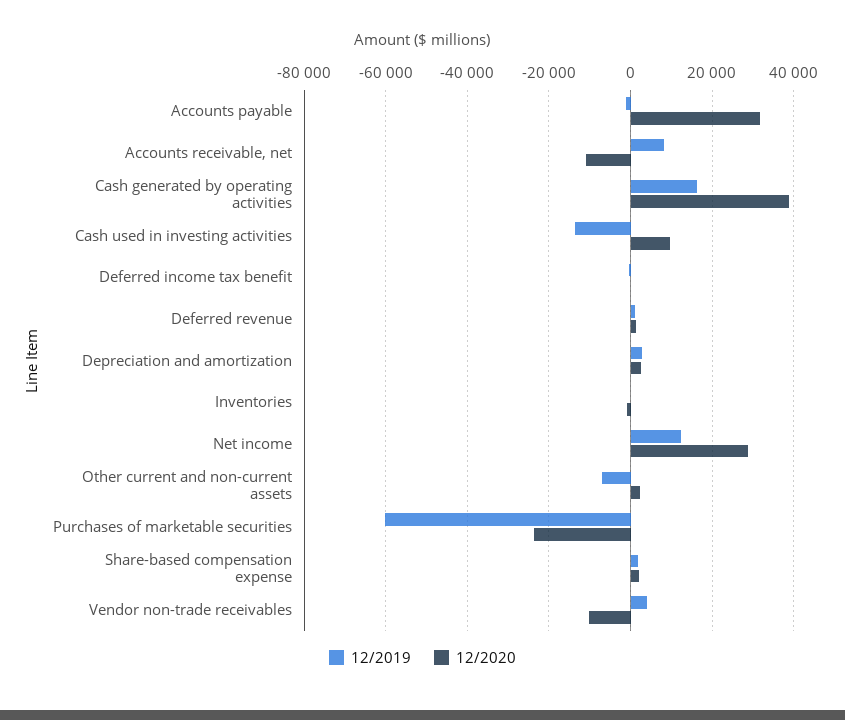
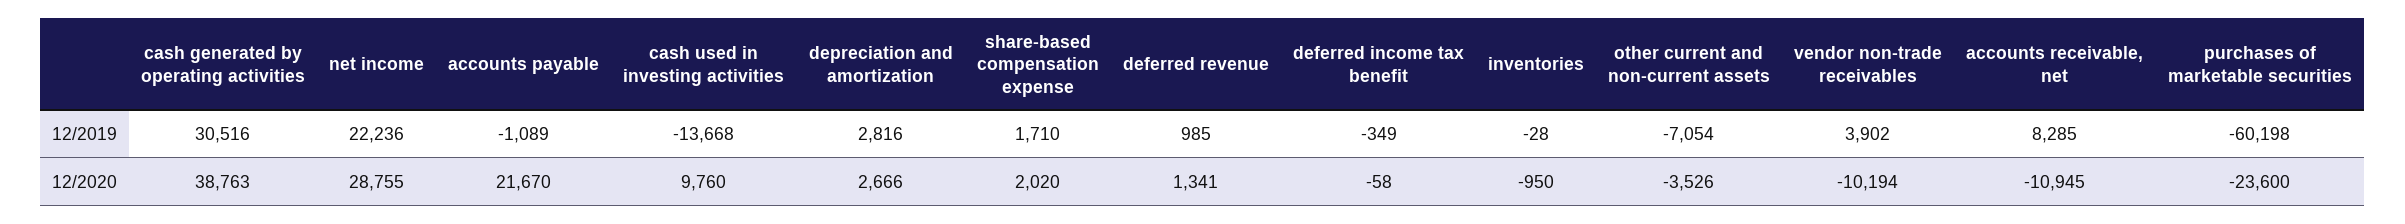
12/2020, Accounts payable: 32000 -> 21670
12/2019, Cash generated by operating activities: 16000 -> 30516
12/2019, Net income: 12000 -> 22236
12/2020, Other current and non-current assets: 2000 -> -3526

